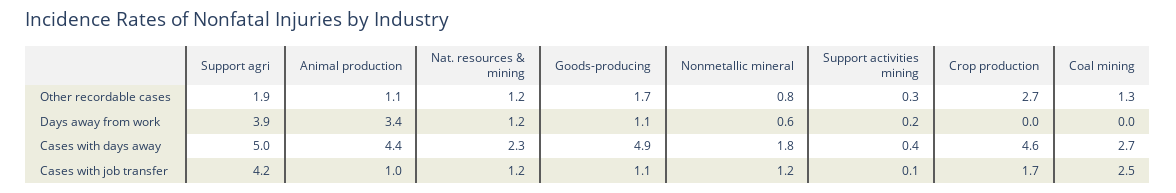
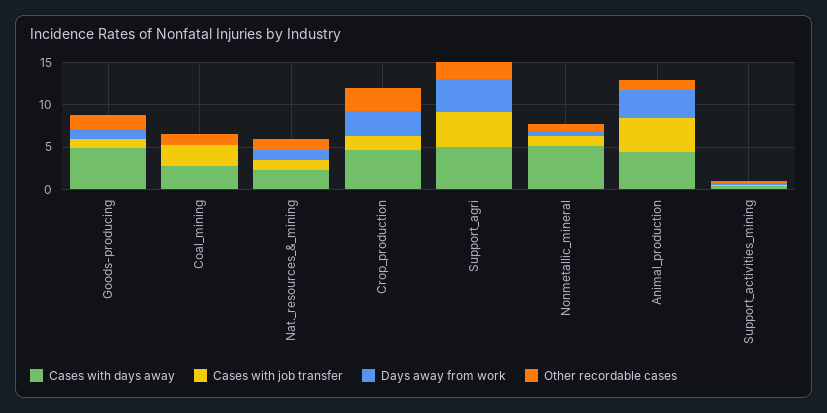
Days away from work, Crop production: 0 -> 3
Cases with days away, Nonmetallic mineral: 1.8 -> 5
Cases with job transfer, Animal production: 1 -> 4

